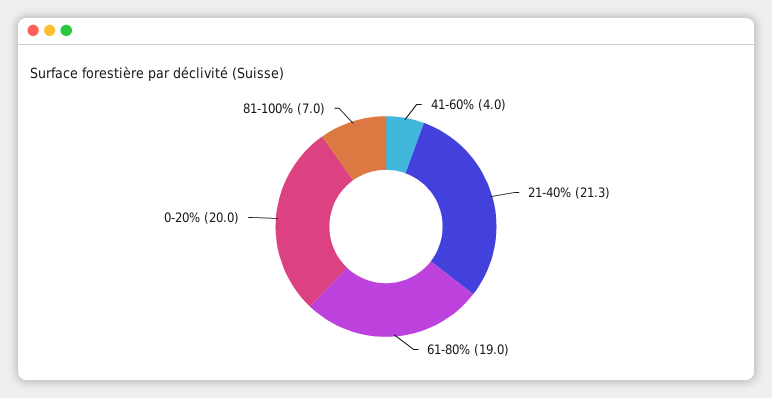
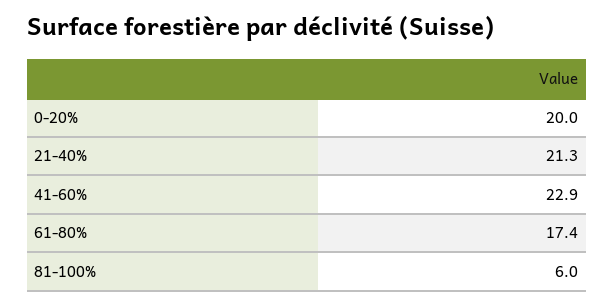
41-60%: 4 -> 22.9
61-80%: 19 -> 17.4
81-100%: 7 -> 6

